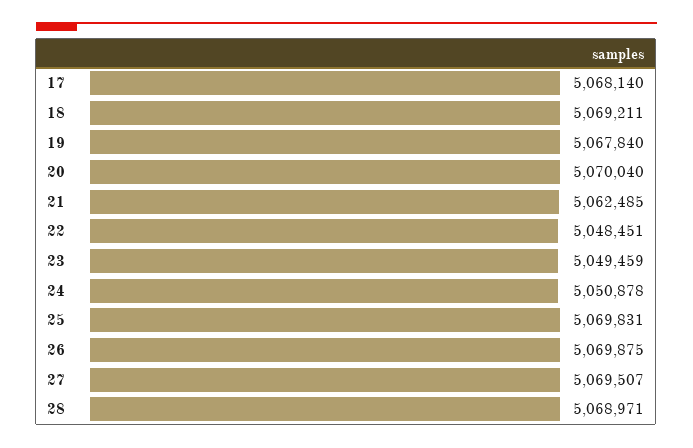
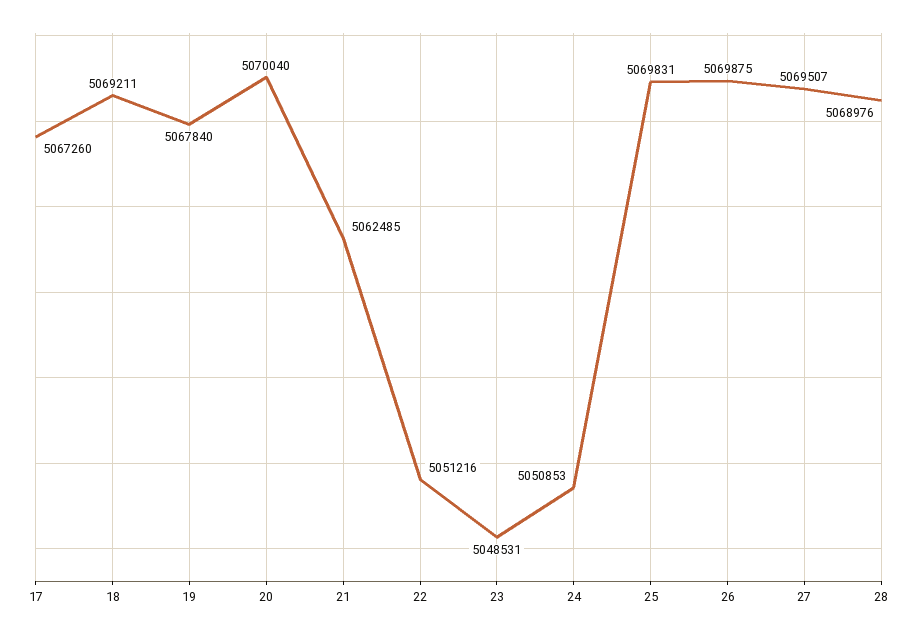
17: 5068140 -> 5067260
22: 5048451 -> 5051216
23: 5049459 -> 5048531
24: 5050878 -> 5050853
28: 5068971 -> 5068976

